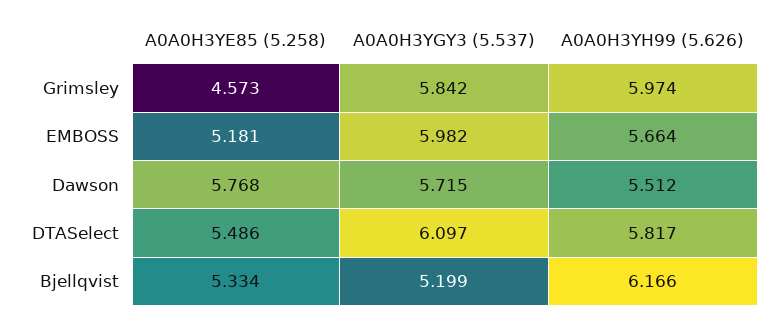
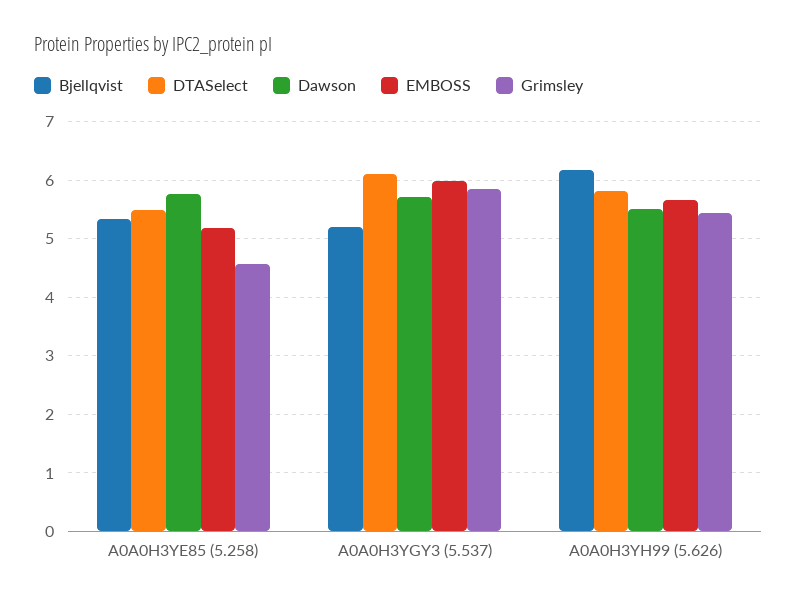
Grimsley, A0A0H3YH99 (5.626): 5.974 -> 5.4

